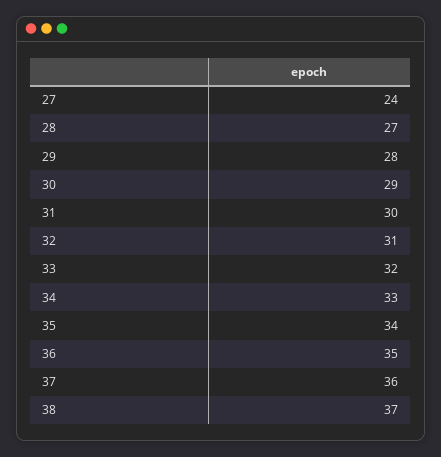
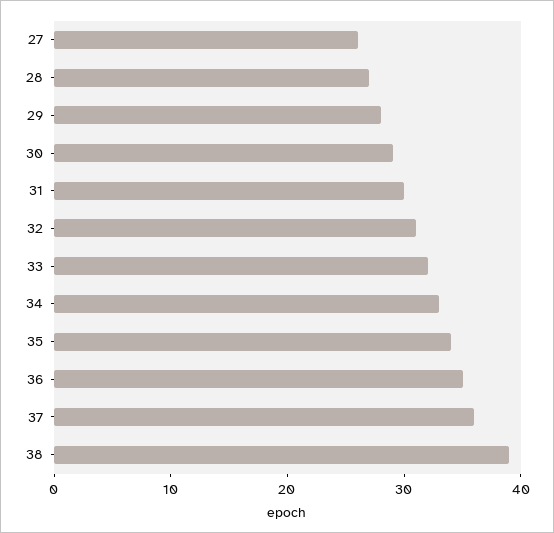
27: 24 -> 26
38: 37 -> 39

